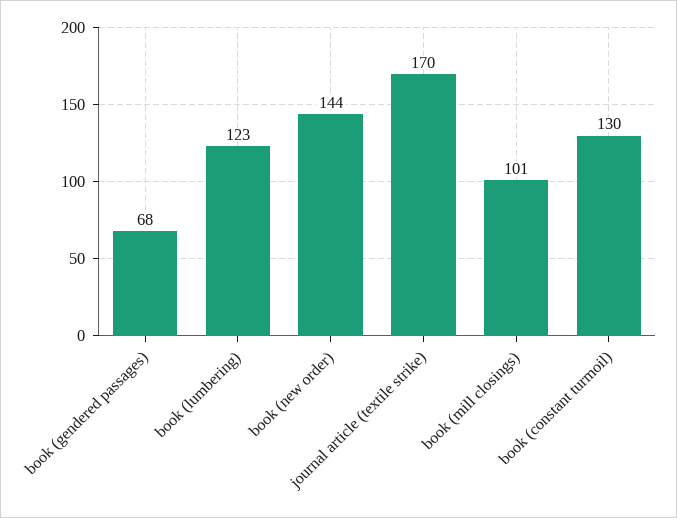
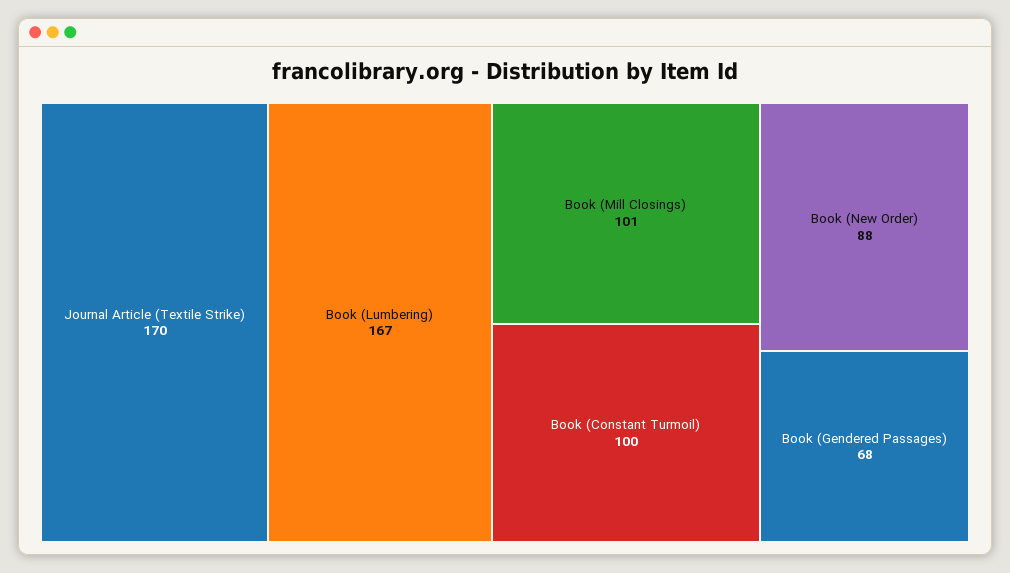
book (lumbering): 123 -> 167
book (new order): 144 -> 88
book (constant turmoil): 130 -> 100

